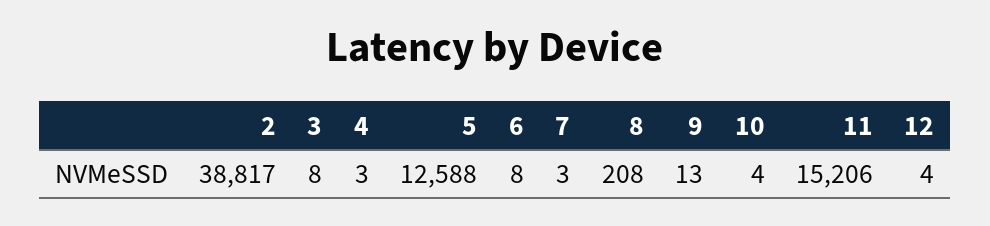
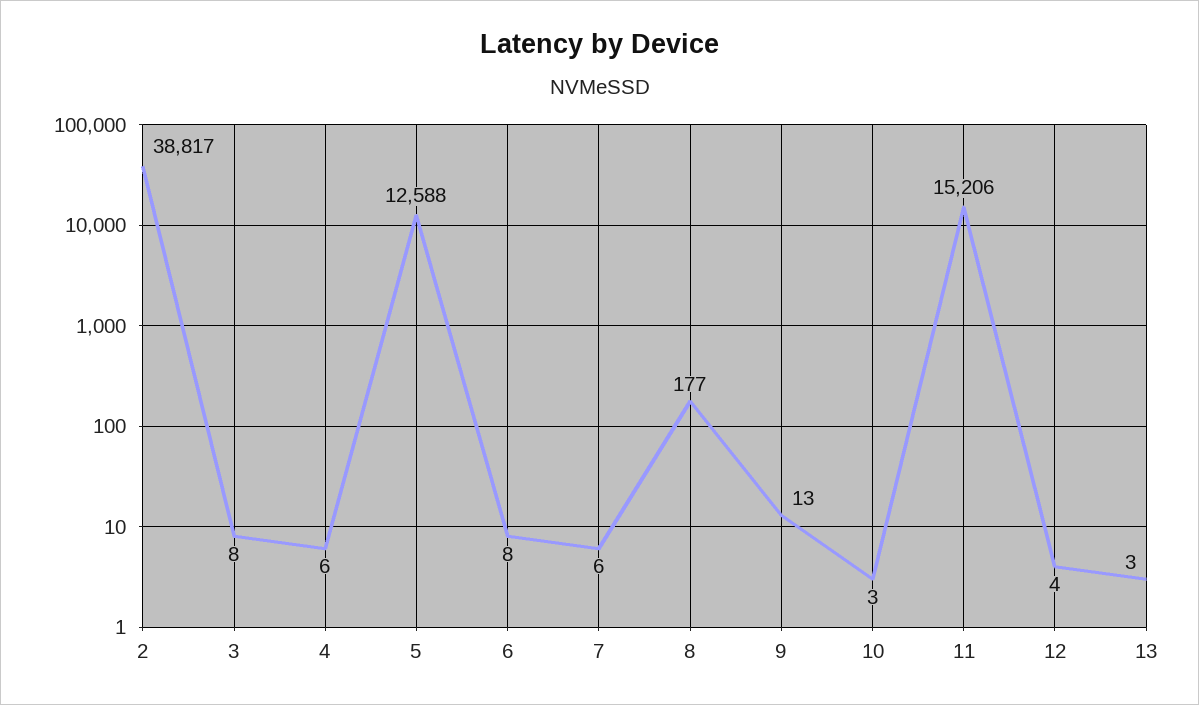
4: 3 -> 6
7: 3 -> 6
8: 208 -> 177
10: 4 -> 3
13: none -> 3

